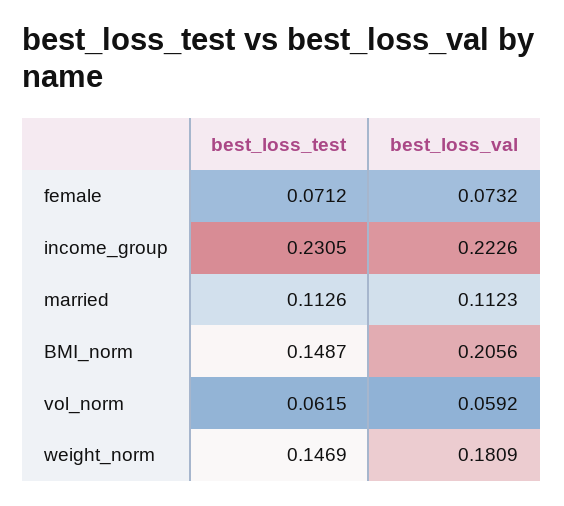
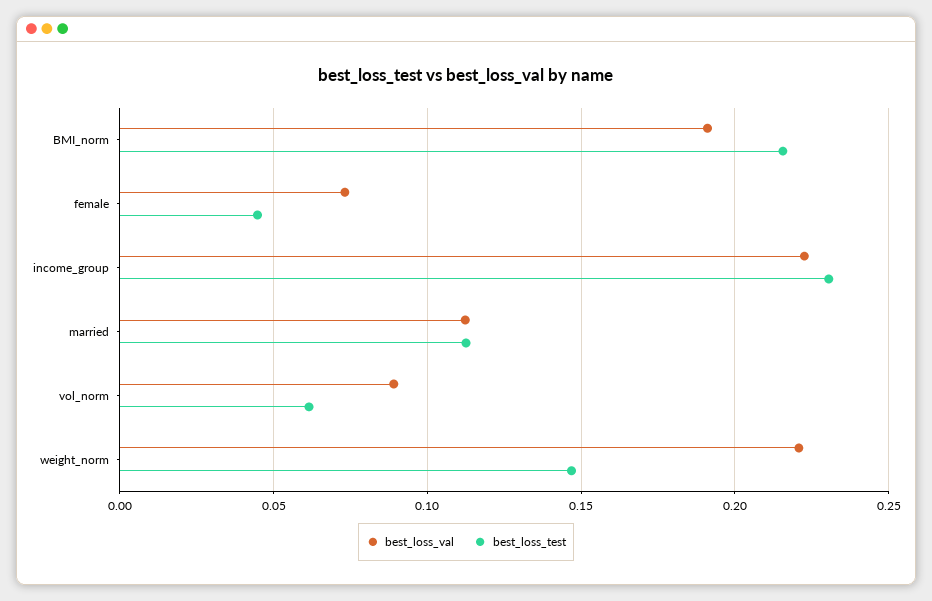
best_loss_test, female: 0.0712 -> 0.045
best_loss_test, BMI_norm: 0.1487 -> 0.215
best_loss_val, BMI_norm: 0.2056 -> 0.19
best_loss_val, vol_norm: 0.0592 -> 0.09
best_loss_val, weight_norm: 0.1809 -> 0.22

